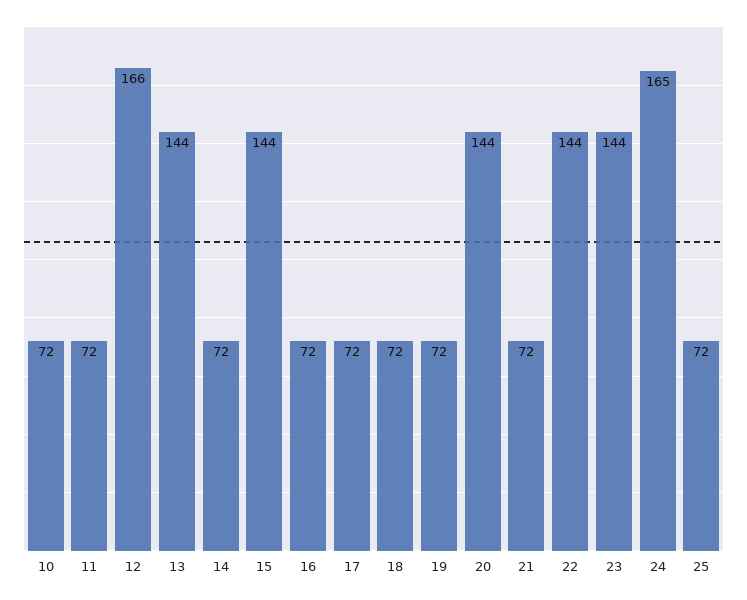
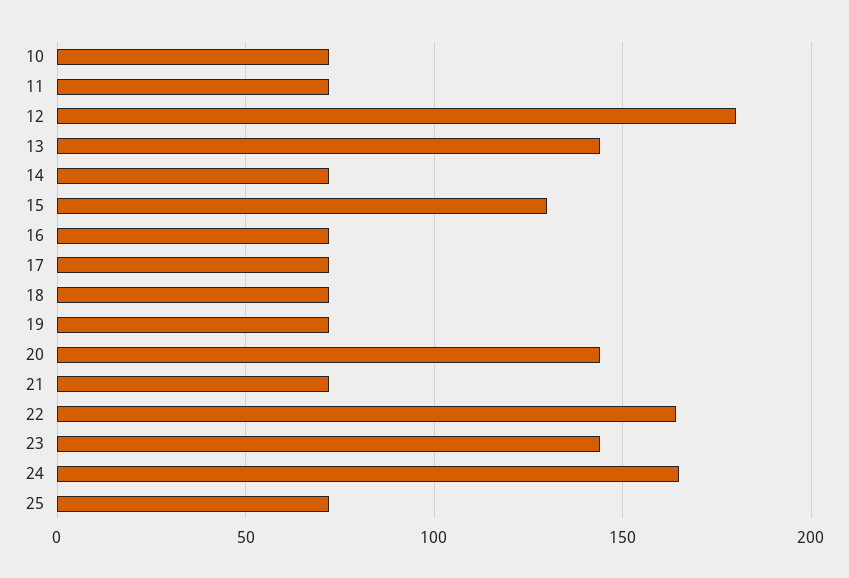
12: 166 -> 180
15: 144 -> 130
22: 144 -> 165

